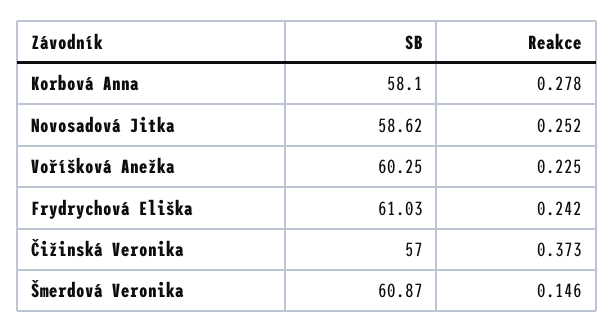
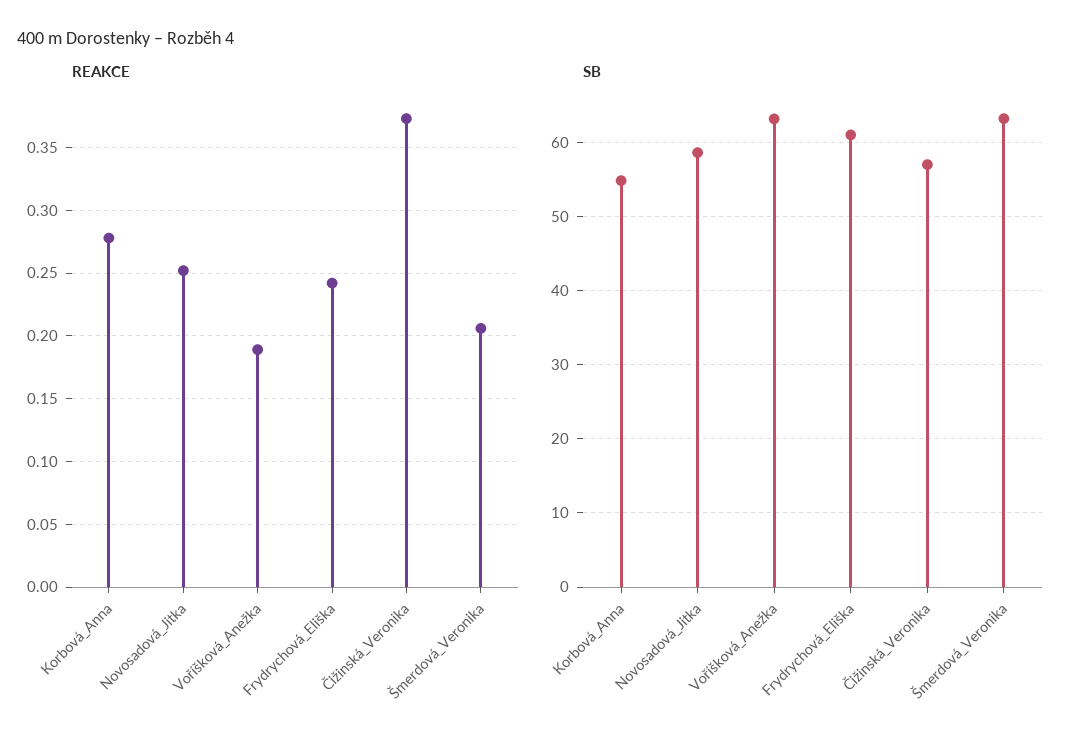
SB, Korbová Anna: 58.1 -> 55
SB, Voříšková Anežka: 60.25 -> 63
Reakce, Voříšková Anežka: 0.225 -> 0.19
SB, Šmerdová Veronika: 60.87 -> 63
Reakce, Šmerdová Veronika: 0.146 -> 0.205

